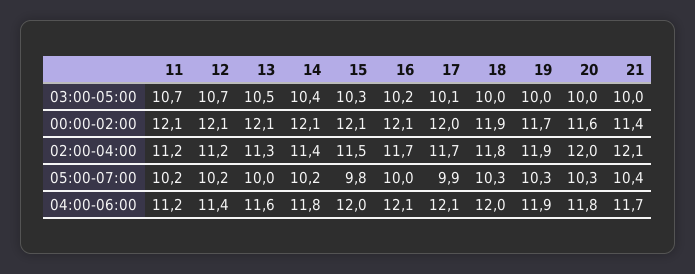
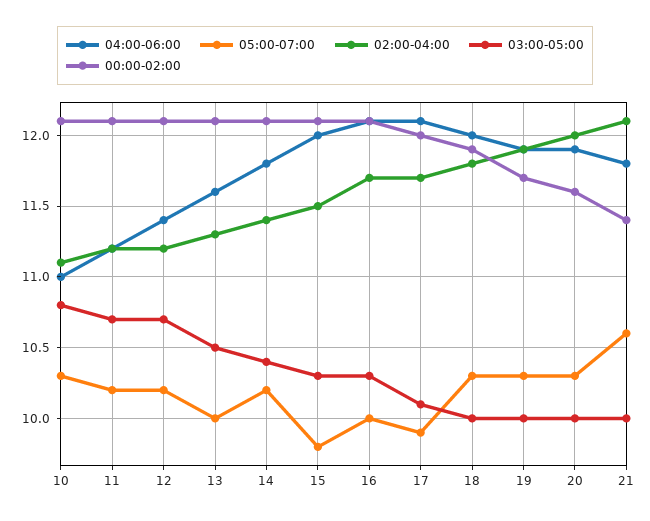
03:00-05:00, 16: 10.2 -> 10.3
05:00-07:00, 21: 10.4 -> 10.6
04:00-06:00, 20: 11.8 -> 11.9
04:00-06:00, 21: 11.7 -> 11.8
04:00-06:00, 10: none -> 11
05:00-07:00, 10: none -> 10.3
02:00-04:00, 10: none -> 11.1
03:00-05:00, 10: none -> 10.8
00:00-02:00, 10: none -> 12.1

